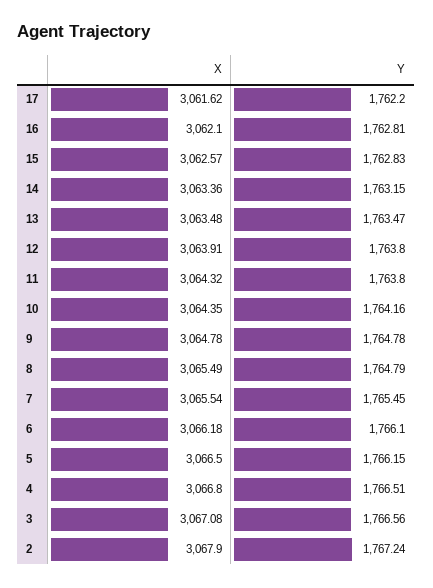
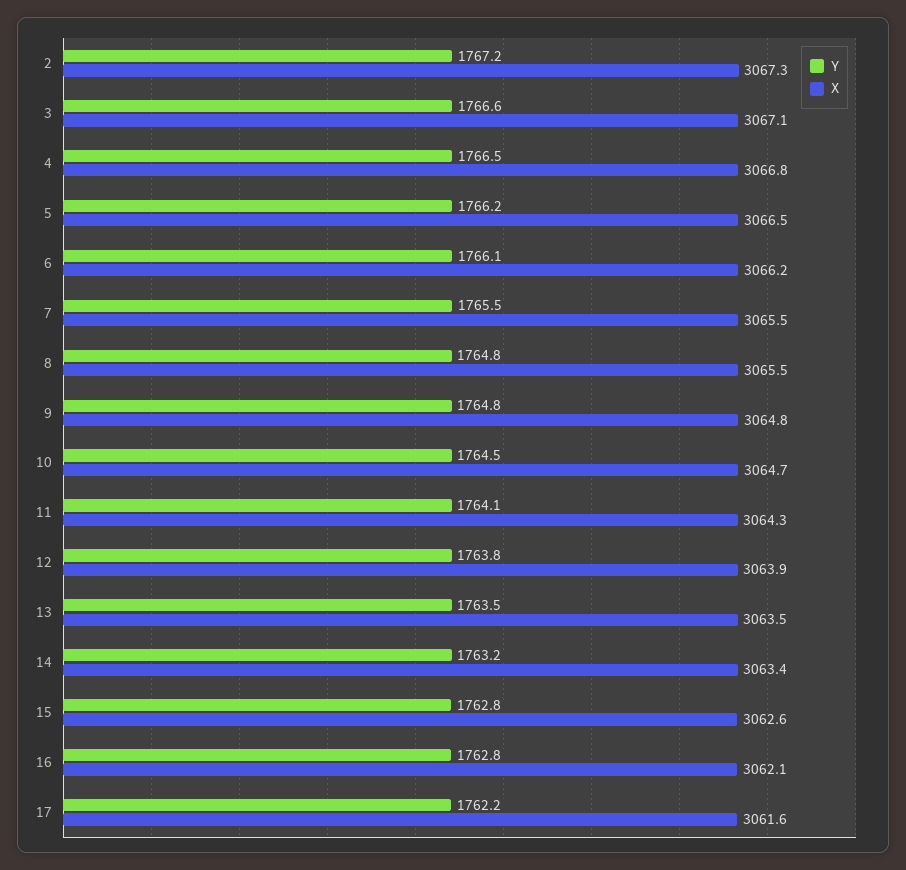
Y, 11: 1763.8 -> 1764.1
X, 10: 3064.35 -> 3064.7
Y, 10: 1764.16 -> 1764.5
X, 2: 3067.9 -> 3067.3

